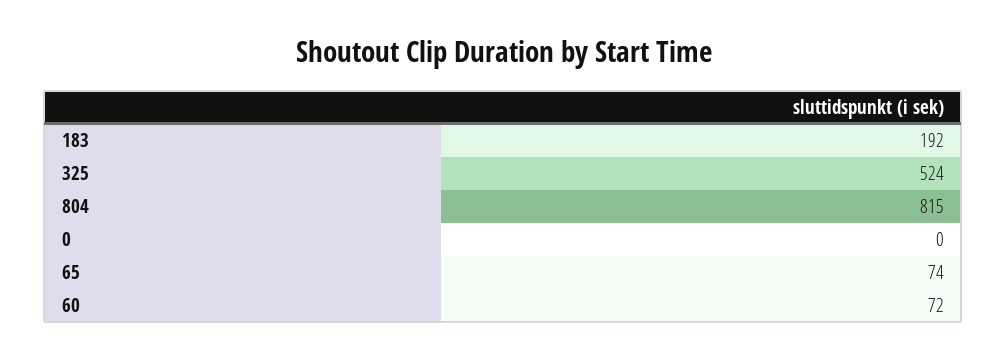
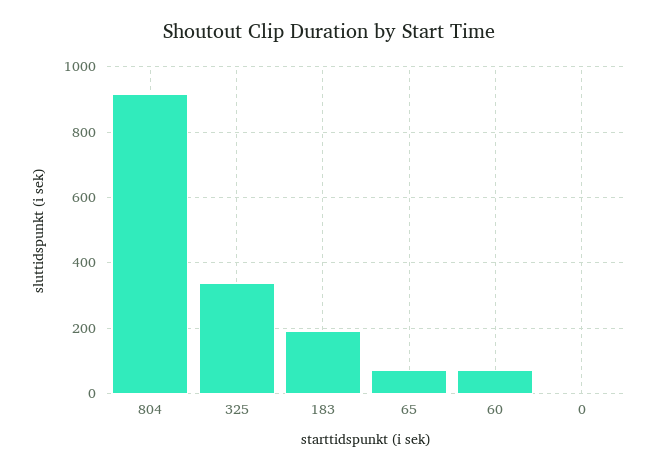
325: 524 -> 340
804: 815 -> 920

